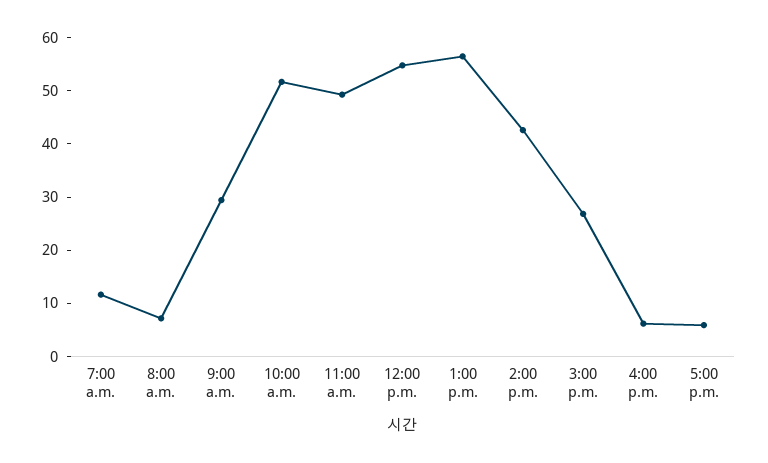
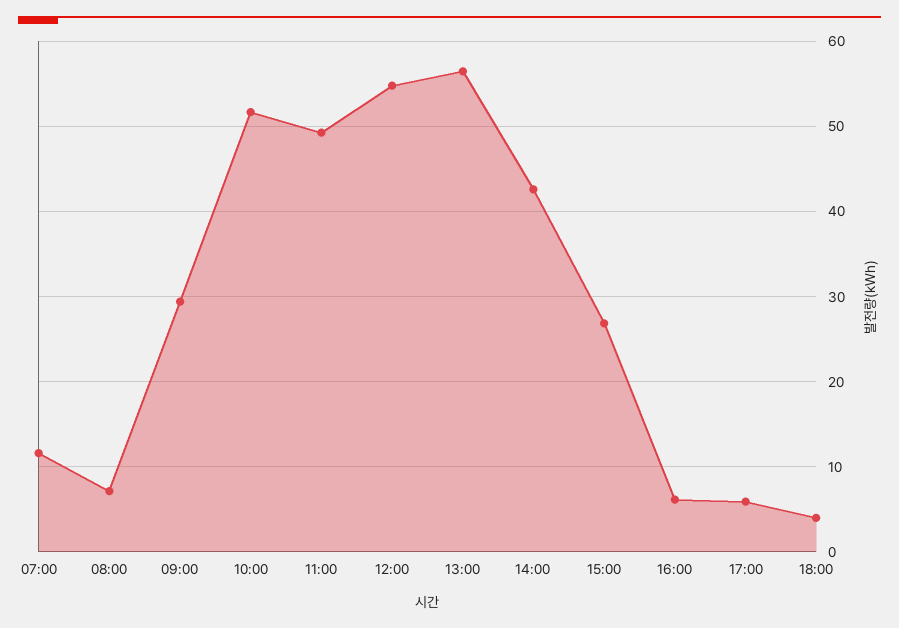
18:00: none -> 4

